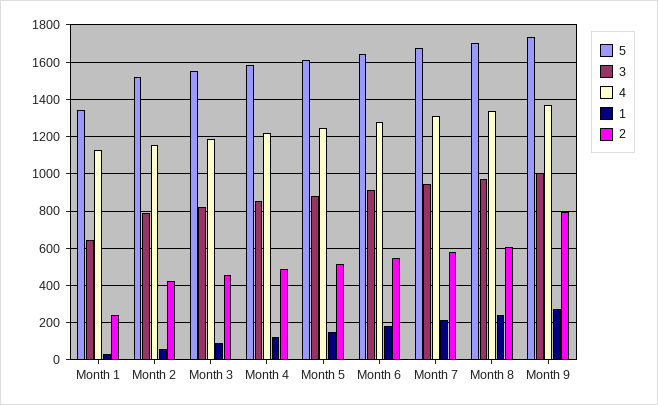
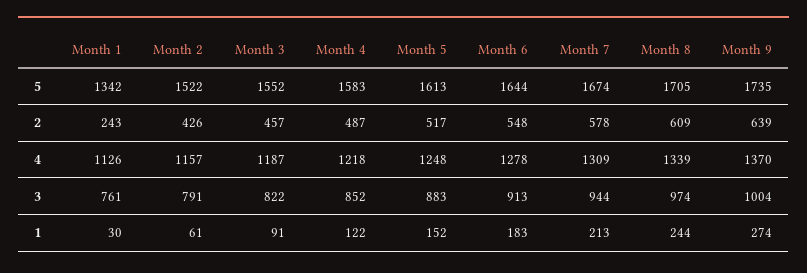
3, Month 1: 650 -> 761
2, Month 9: 800 -> 639

